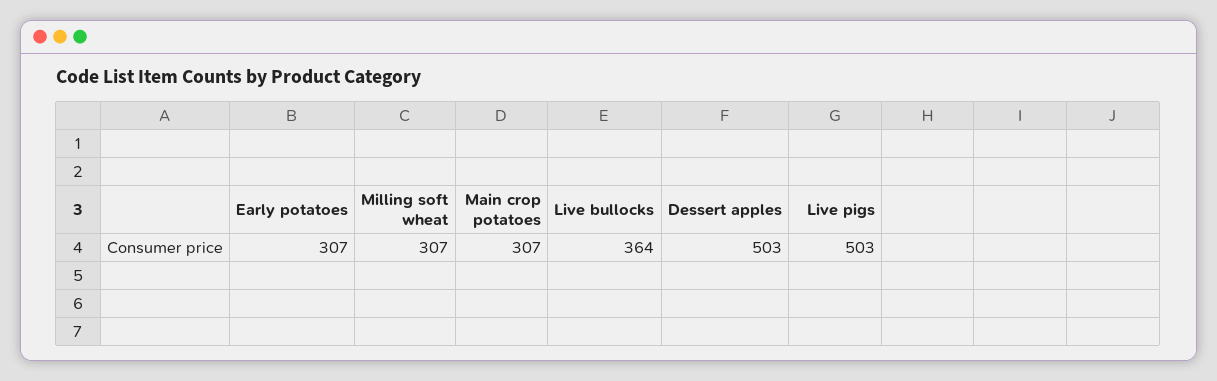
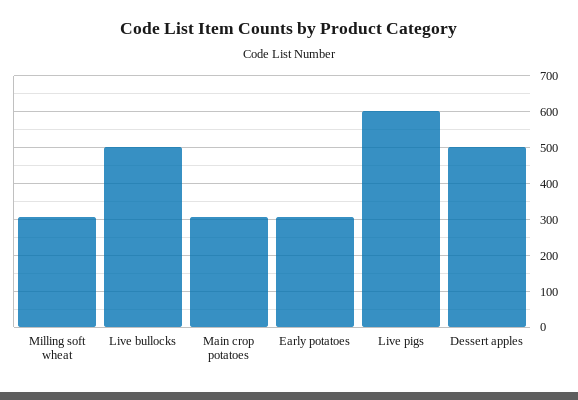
Live bullocks: 364 -> 500
Live pigs: 503 -> 600

